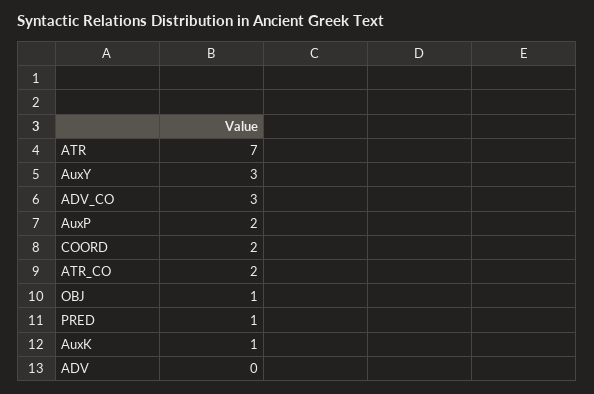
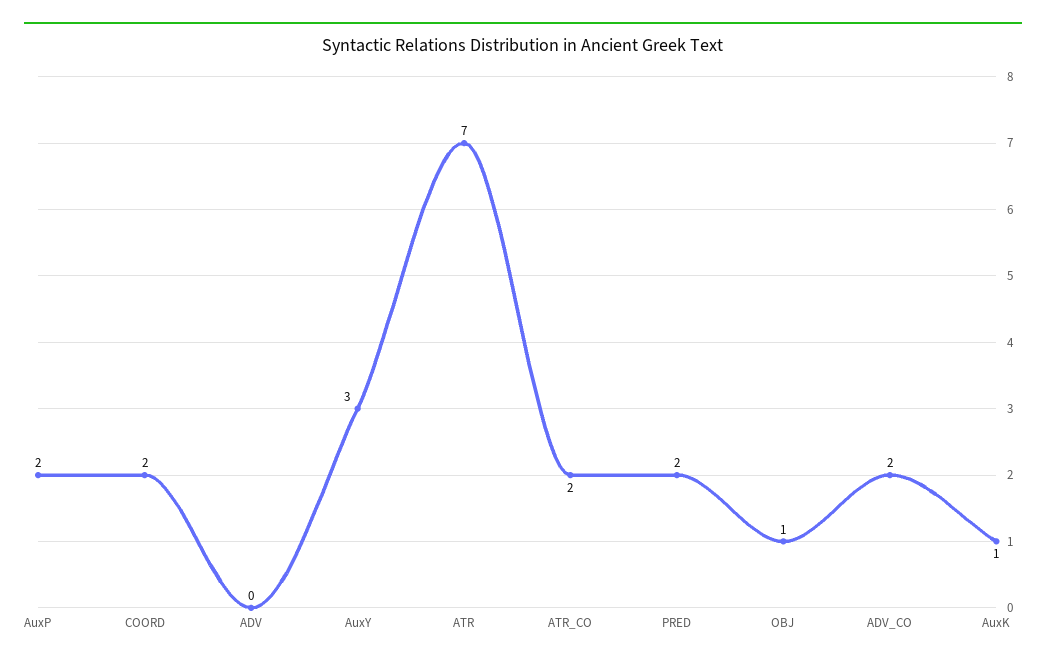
ADV_CO: 3 -> 2
PRED: 1 -> 2

